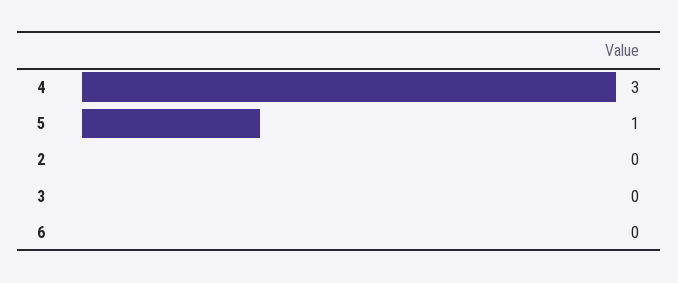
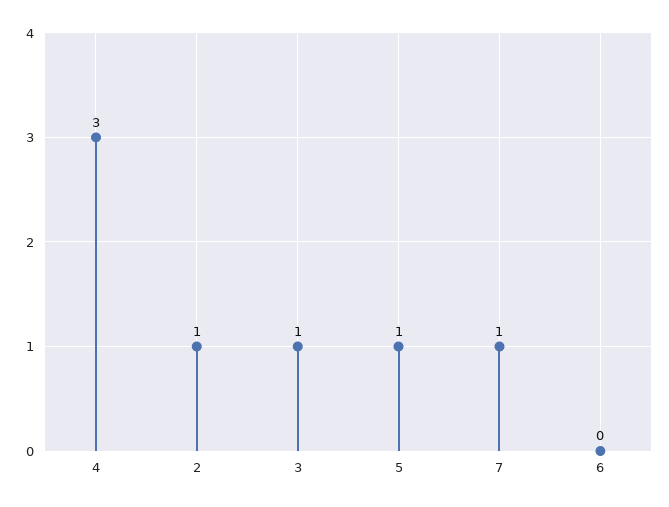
2: 0 -> 1
3: 0 -> 1
7: none -> 1

